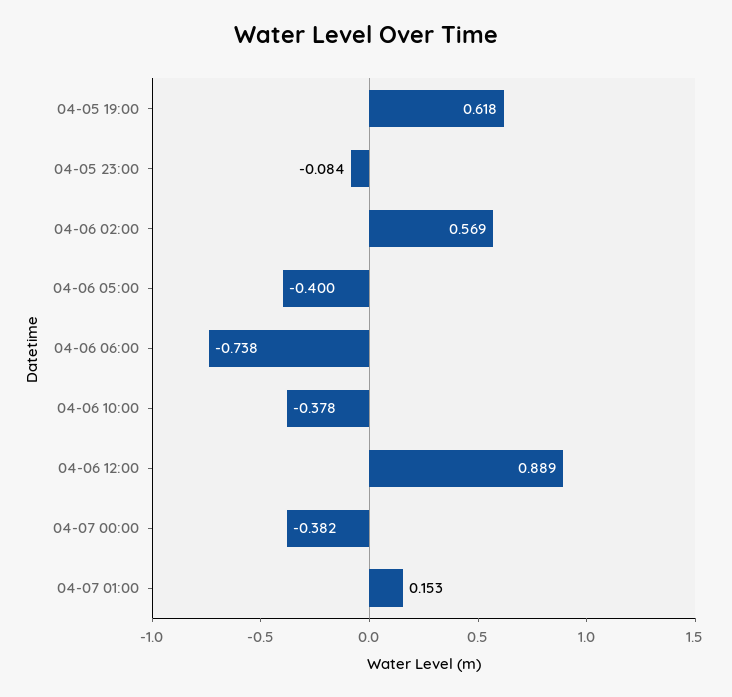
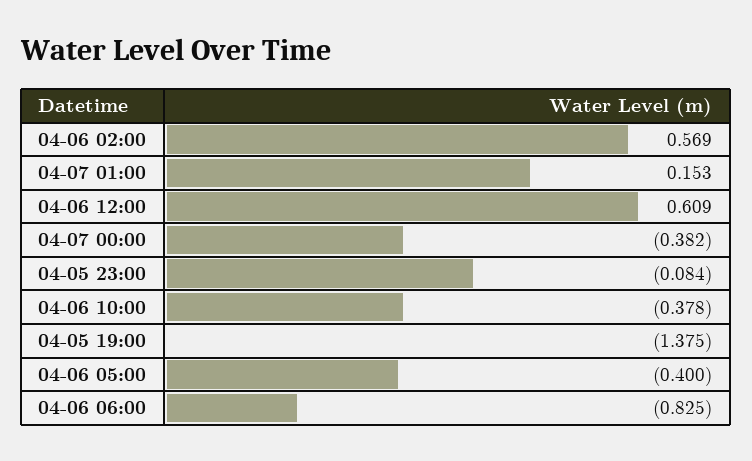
04-05 19:00: 0.618 -> -1.375
04-06 06:00: -0.738 -> -0.825
04-06 12:00: 0.889 -> 0.609

